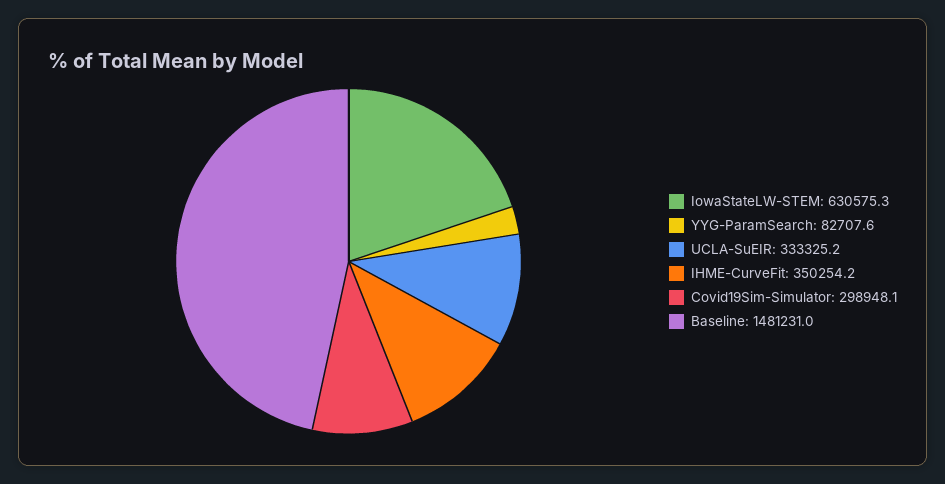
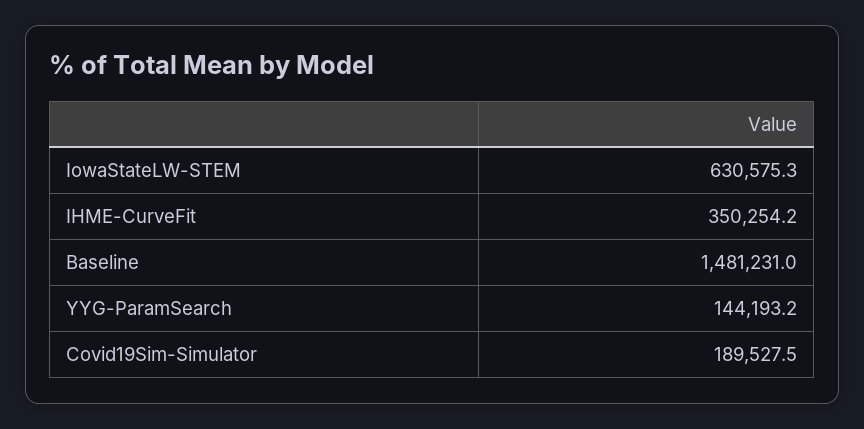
YYG-ParamSearch: 82707.6 -> 144193.2
UCLA-SuEIR: 333325.2 -> none
Covid19Sim-Simulator: 298948.1 -> 189527.5

